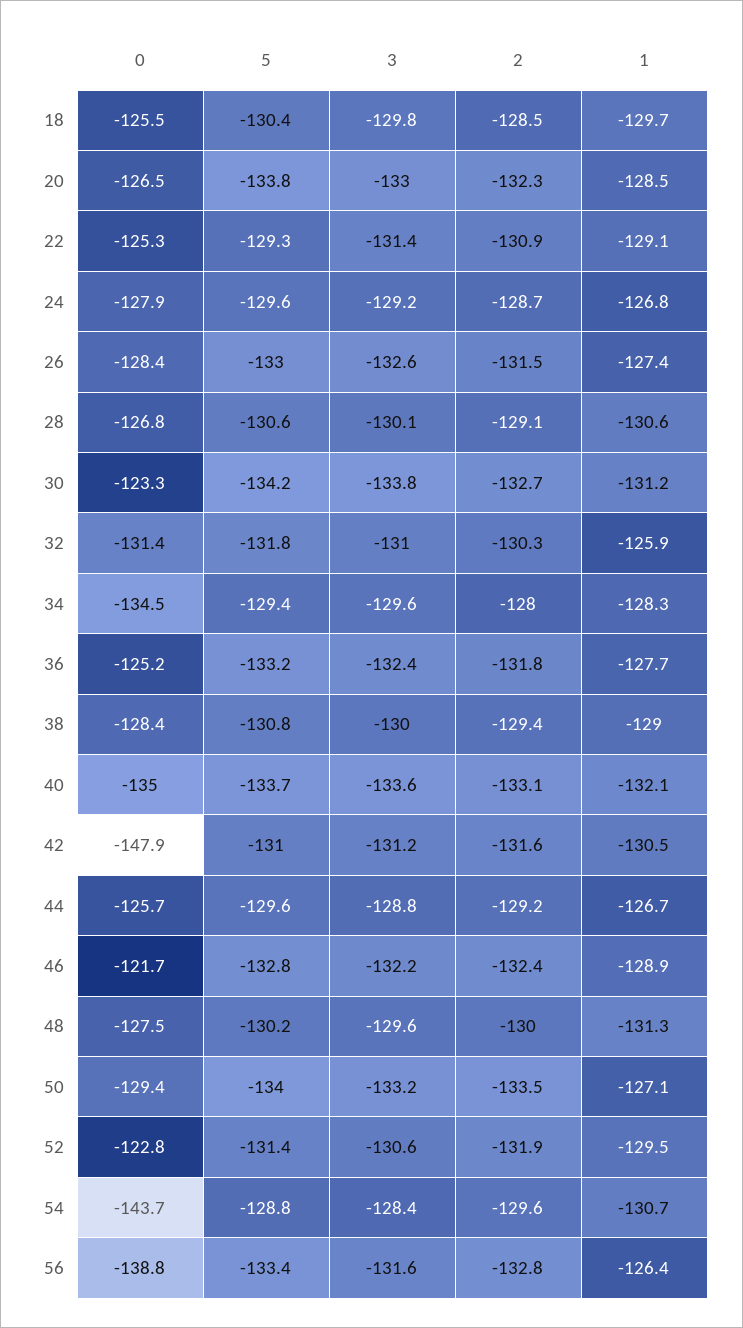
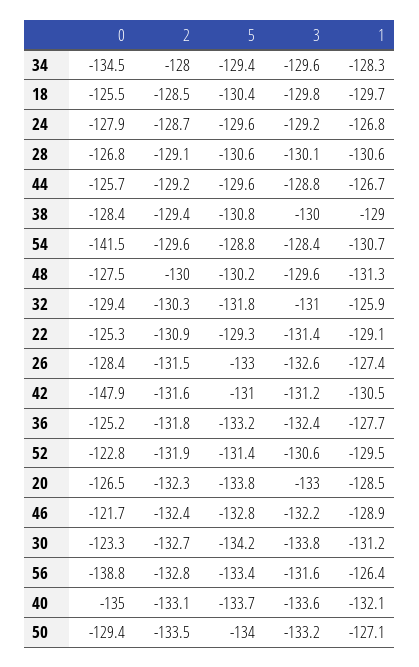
0, 32: -131.4 -> -129.4
0, 54: -143.7 -> -141.5

